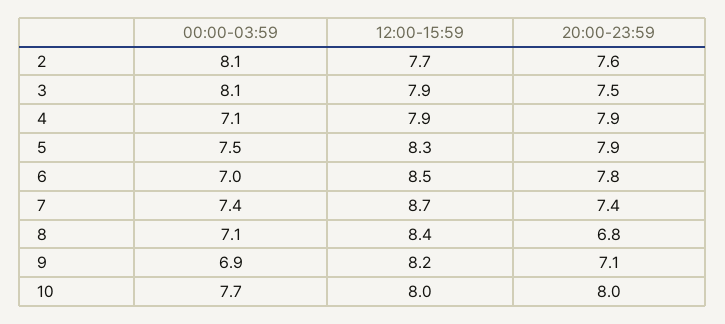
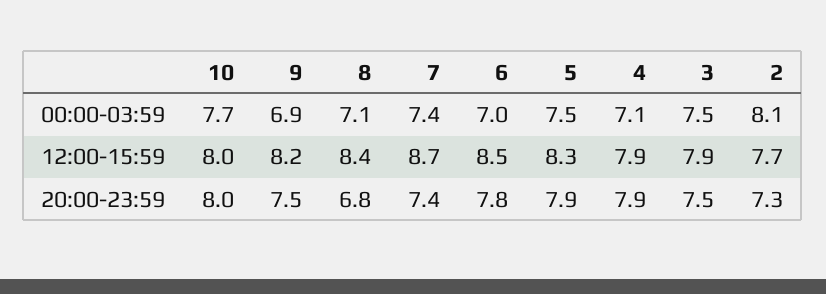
20:00-23:59, 2: 7.6 -> 7.3
00:00-03:59, 3: 8.1 -> 7.5
20:00-23:59, 9: 7.1 -> 7.5

